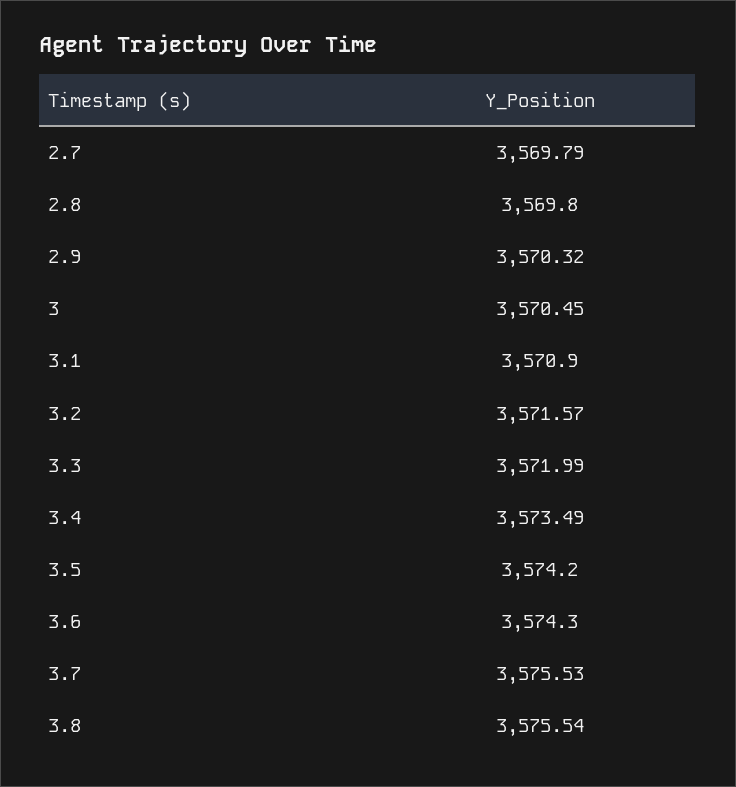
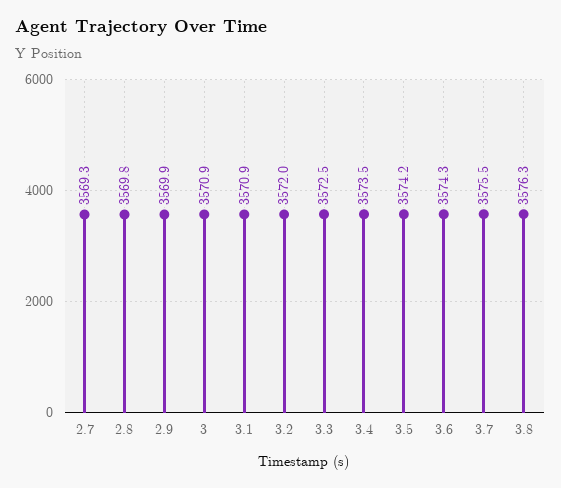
2.7: 3569.79 -> 3569.3
2.9: 3570.32 -> 3569.9
3: 3570.45 -> 3570.9
3.2: 3571.57 -> 3572
3.3: 3571.99 -> 3572.5
3.8: 3575.54 -> 3576.3

